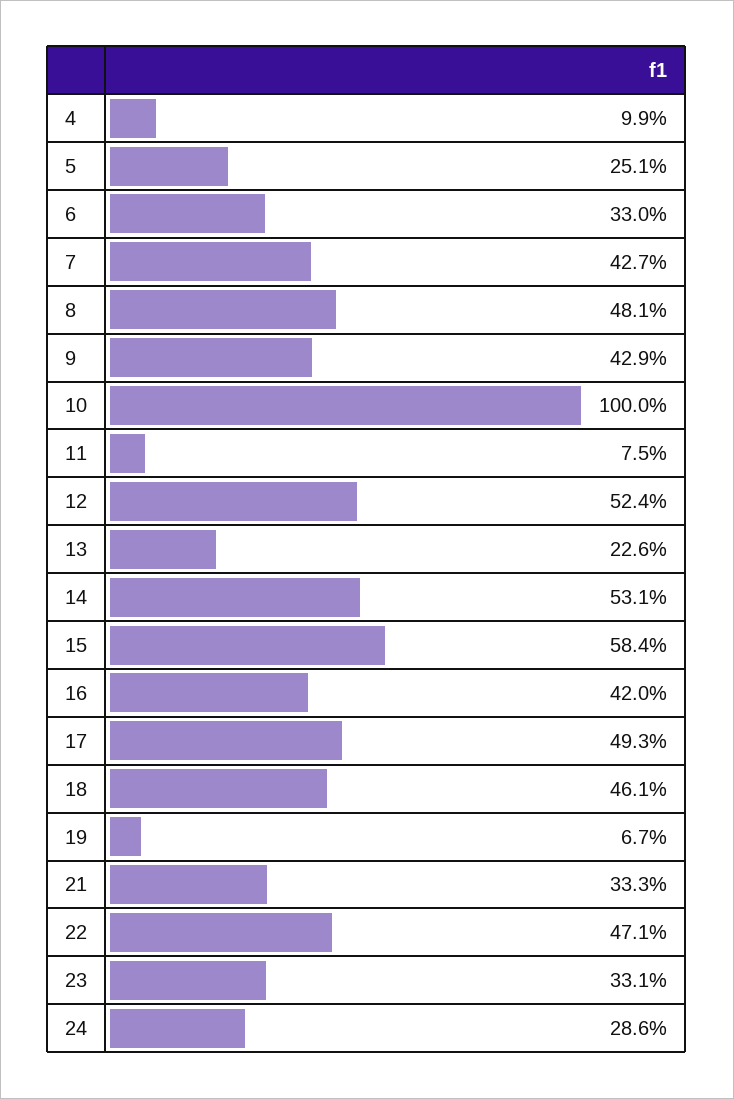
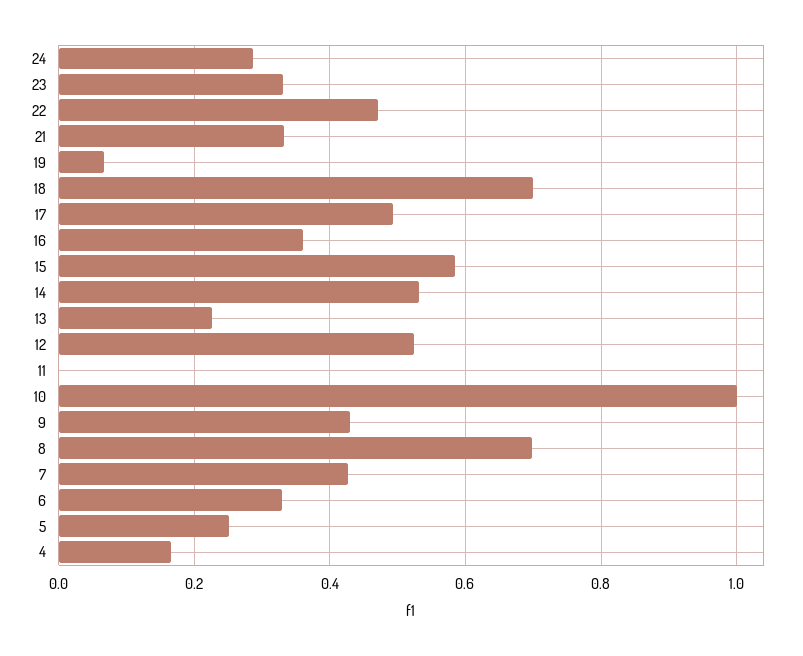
4: 0.099 -> 0.16
8: 0.481 -> 0.7
11: 0.075 -> 0
16: 0.42 -> 0.36
18: 0.461 -> 0.7

